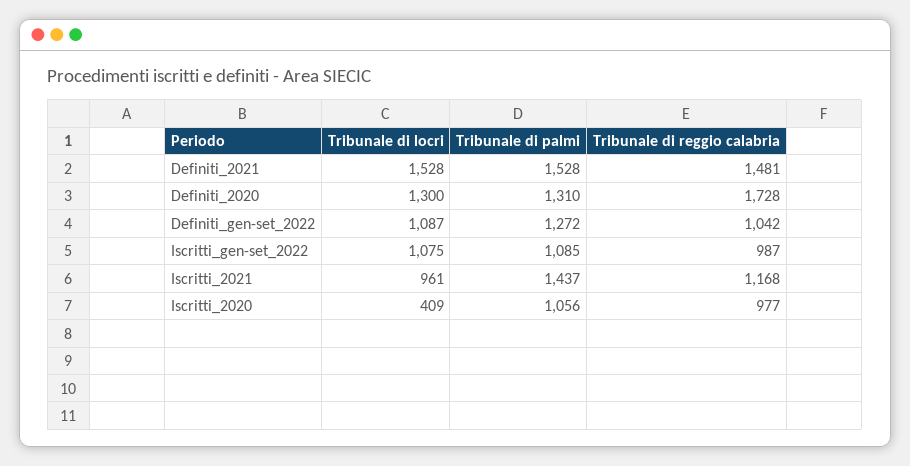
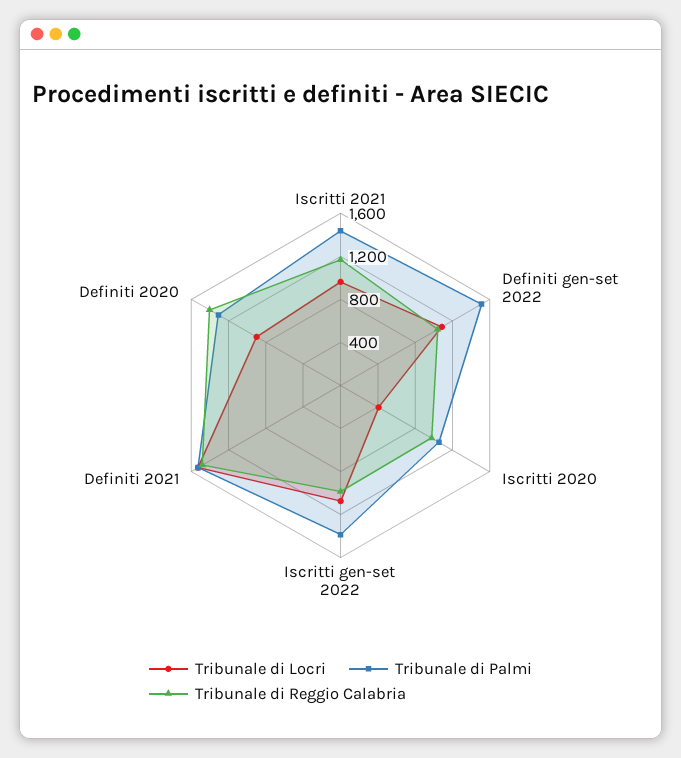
Tribunale di locri, Definiti_2020: 1300 -> 900
Tribunale di reggio calabria, Definiti_2020: 1728 -> 1400
Tribunale di palmi, Definiti_gen-set_2022: 1272 -> 1500
Tribunale di palmi, Iscritti_gen-set_2022: 1085 -> 1400

